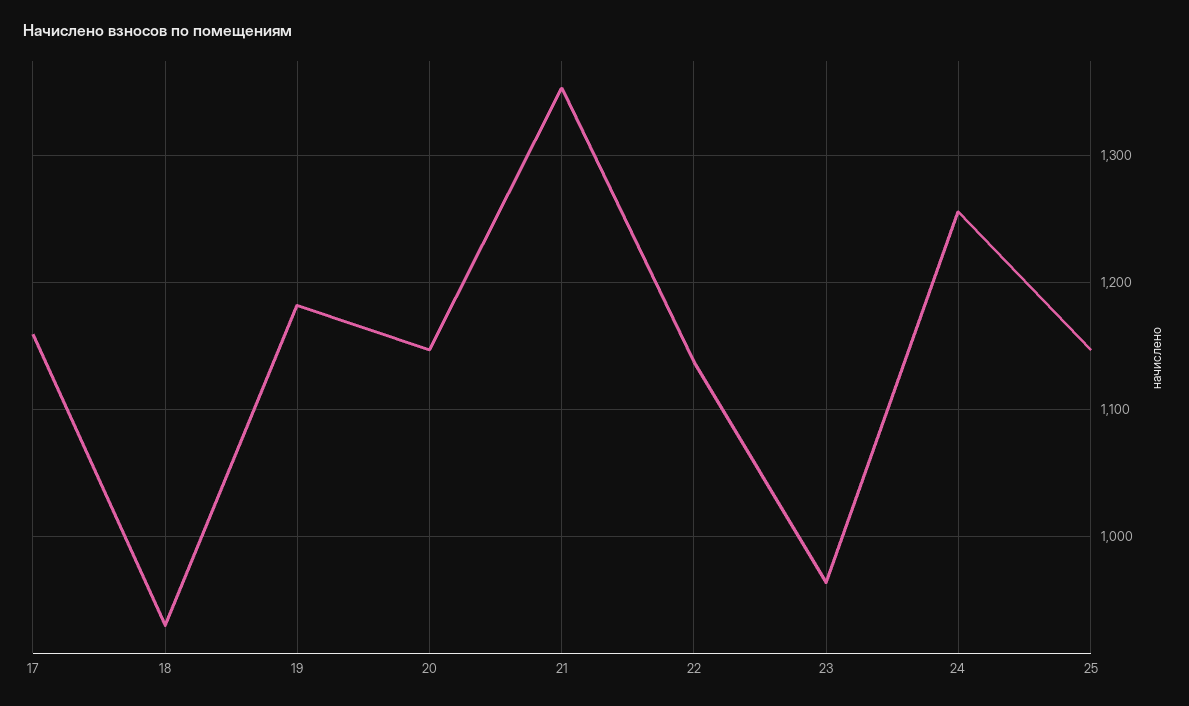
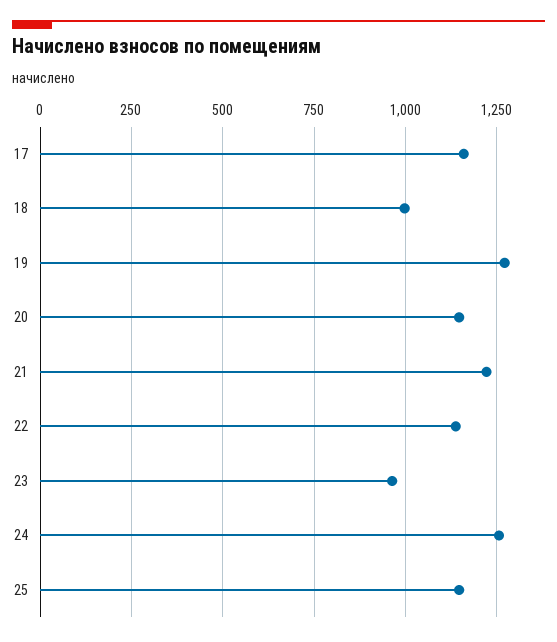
18: 930 -> 1000
19: 1180 -> 1275
21: 1350 -> 1225

